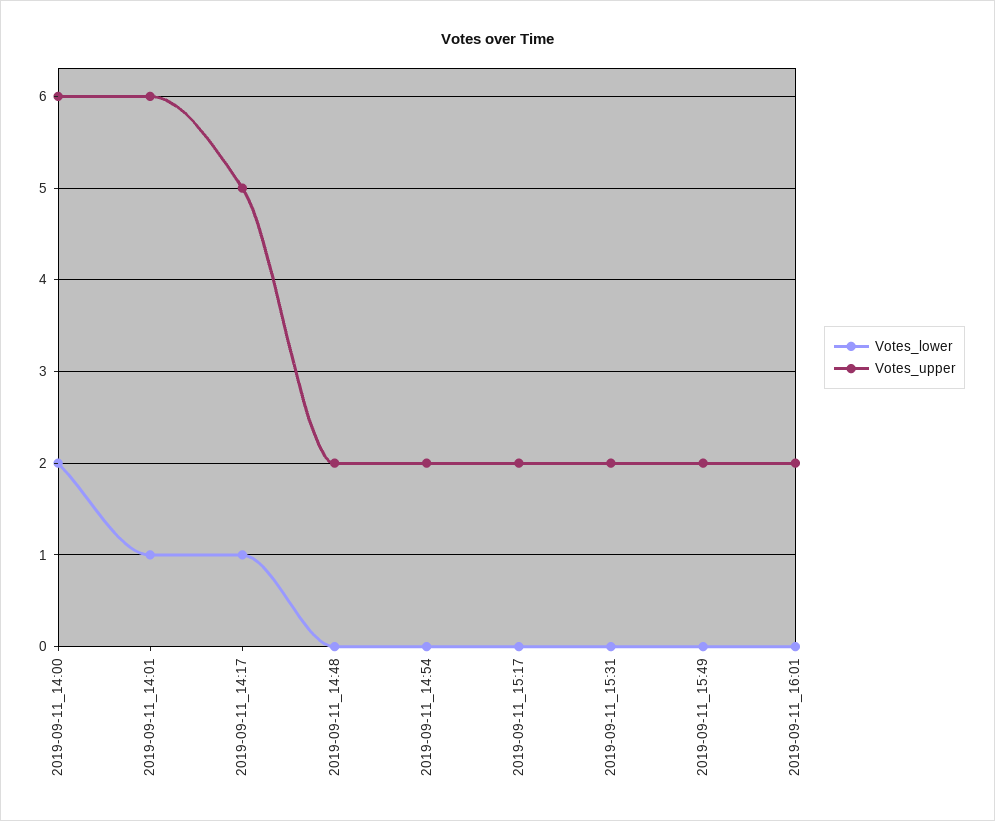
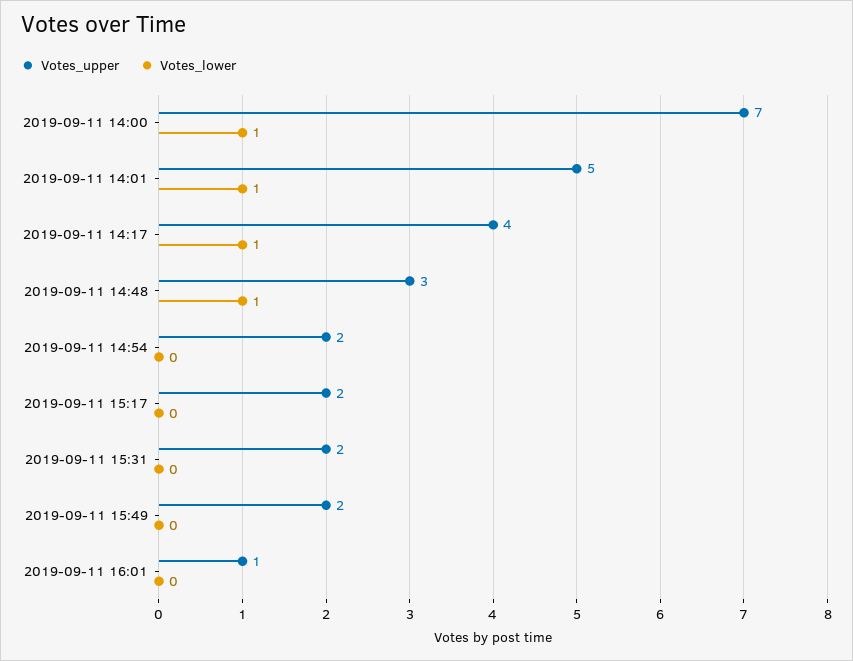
Votes_lower, 2019-09-11_14:00: 2 -> 1
Votes_upper, 2019-09-11_14:00: 6 -> 7
Votes_upper, 2019-09-11_14:01: 6 -> 5
Votes_upper, 2019-09-11_14:17: 5 -> 4
Votes_lower, 2019-09-11_14:48: 0 -> 1
Votes_upper, 2019-09-11_14:48: 2 -> 3
Votes_upper, 2019-09-11_16:01: 2 -> 1

